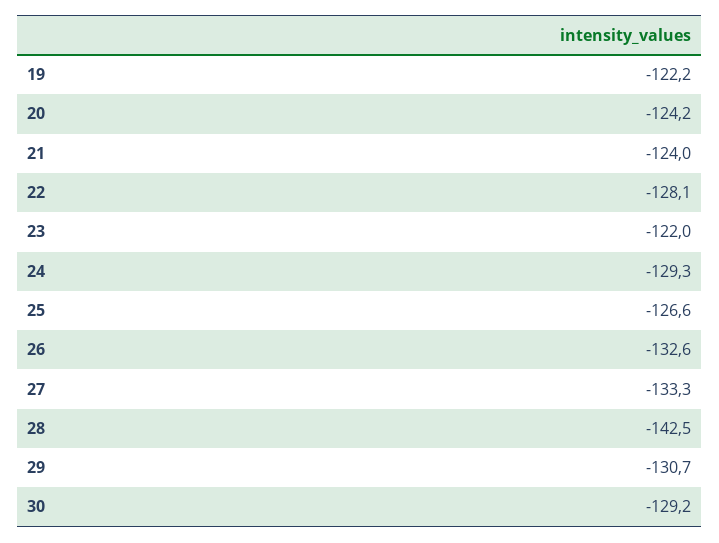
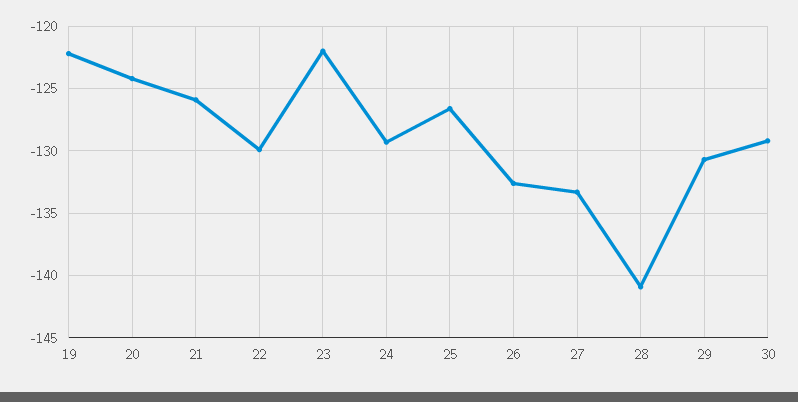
21: -124 -> -126
22: -128.1 -> -130
28: -142.5 -> -141

